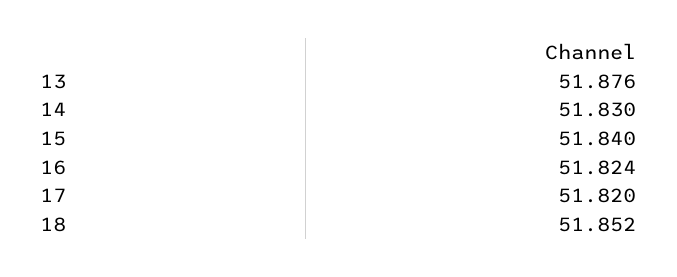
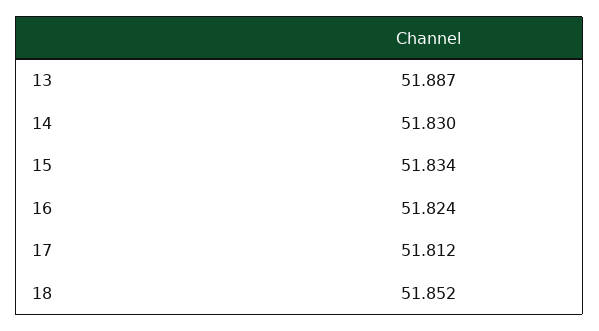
13: 51.876 -> 51.887
15: 51.84 -> 51.834
17: 51.82 -> 51.812

